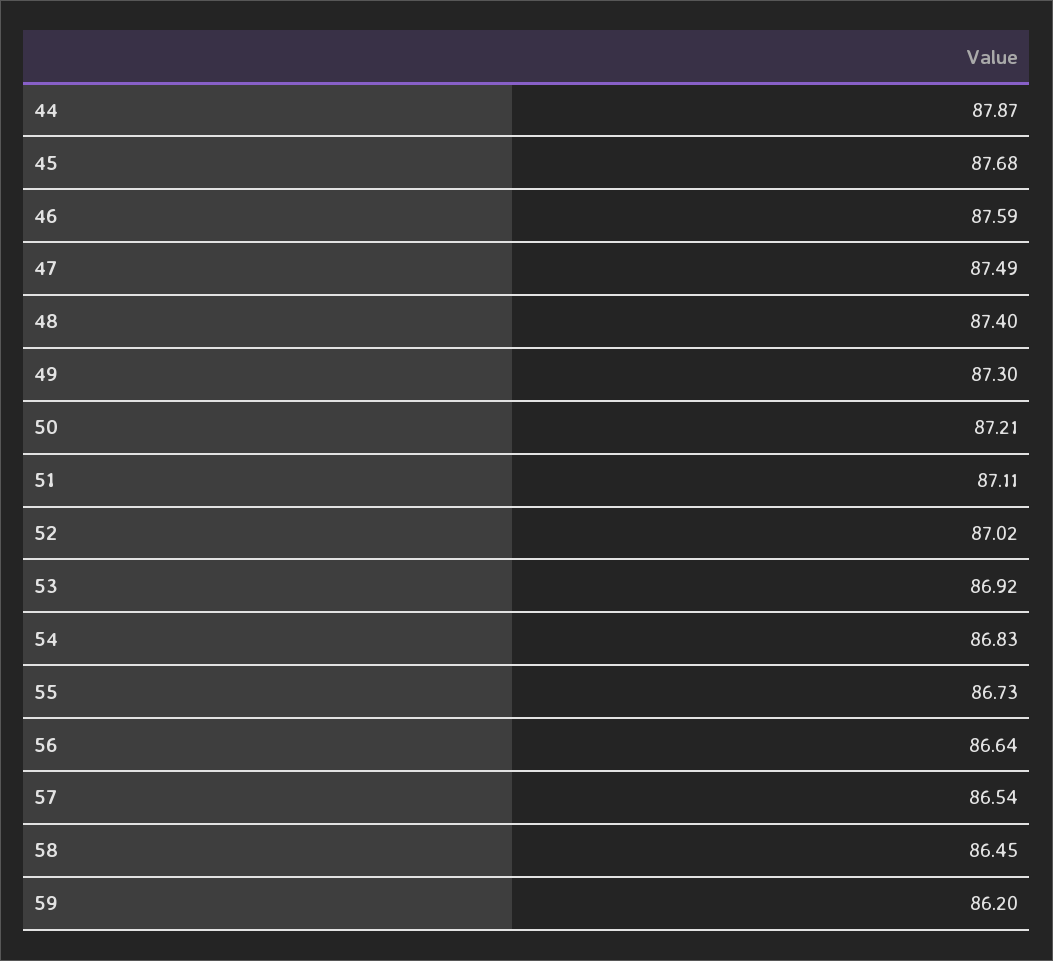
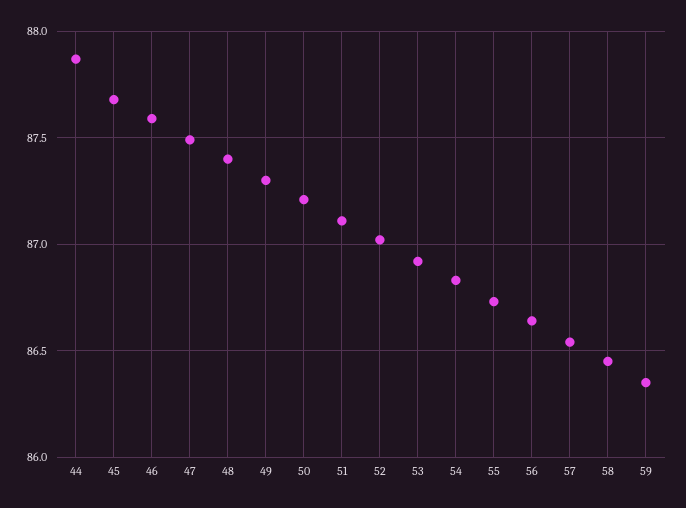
59: 86.2 -> 86.35

